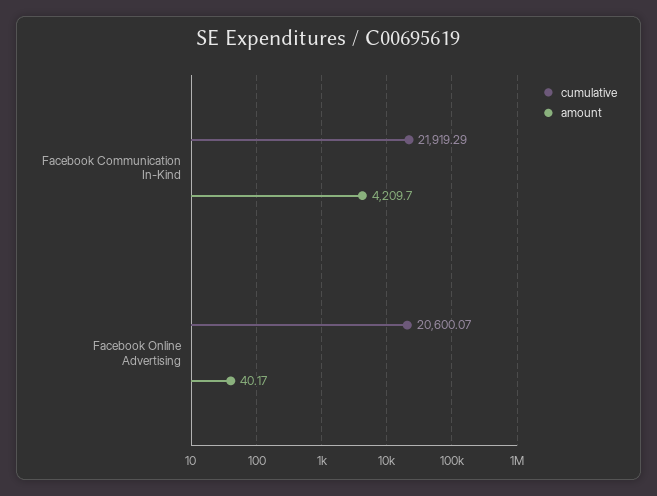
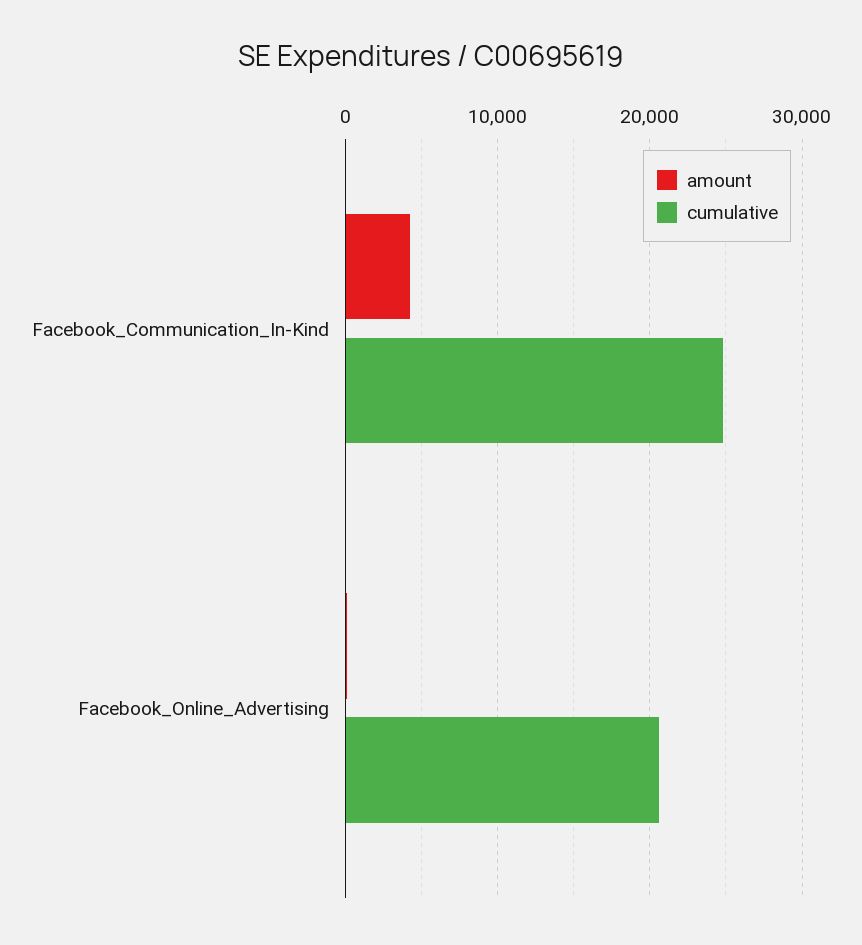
cumulative, Facebook Communication In-Kind: 21919.29 -> 25000

